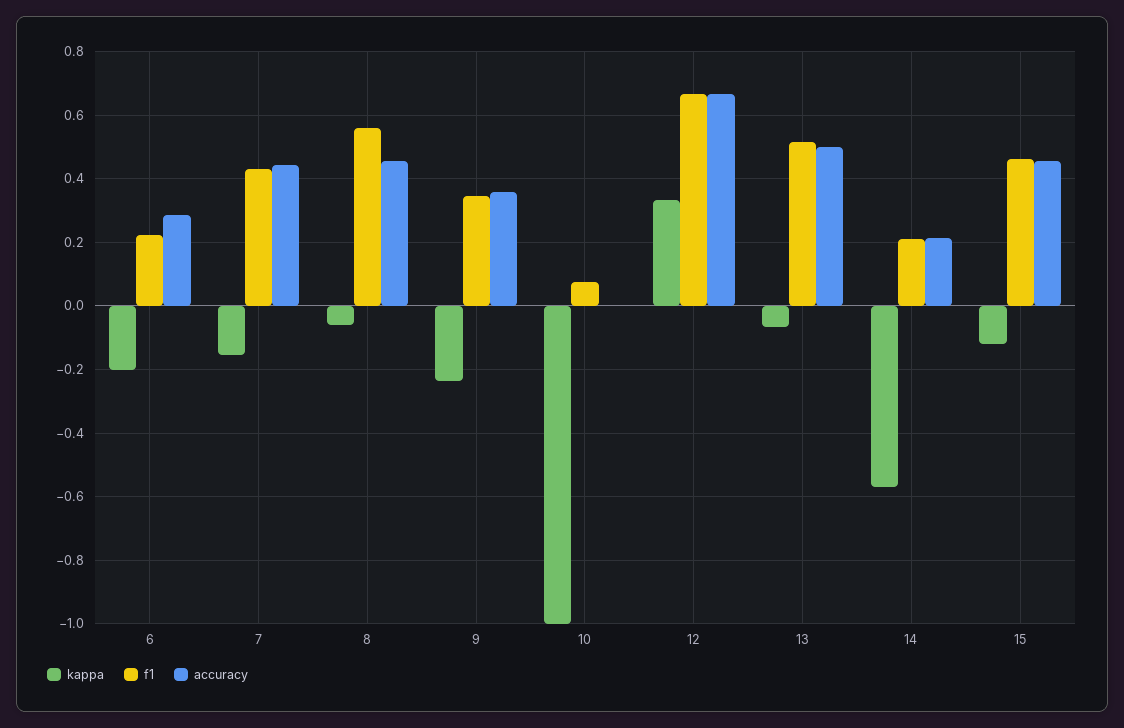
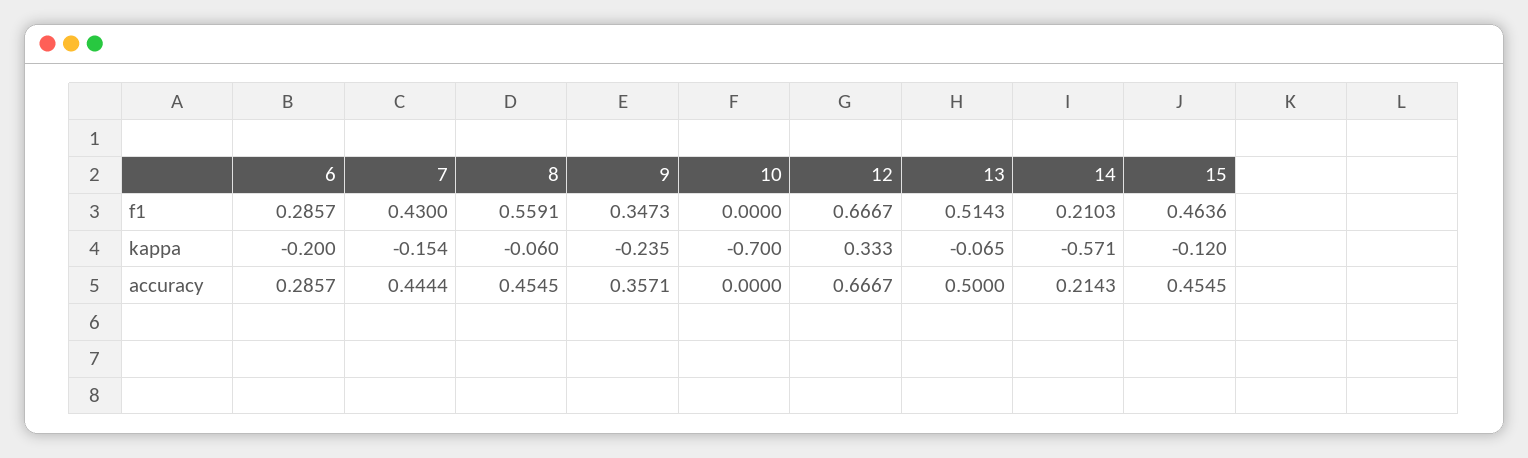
f1, 6: 0.22 -> 0.2857
kappa, 10: -1 -> -0.7
f1, 10: 0.08 -> 0

